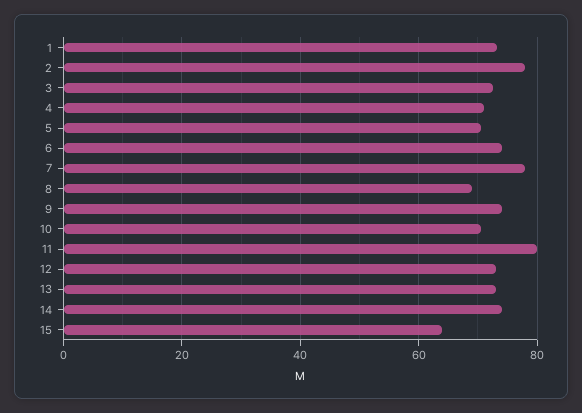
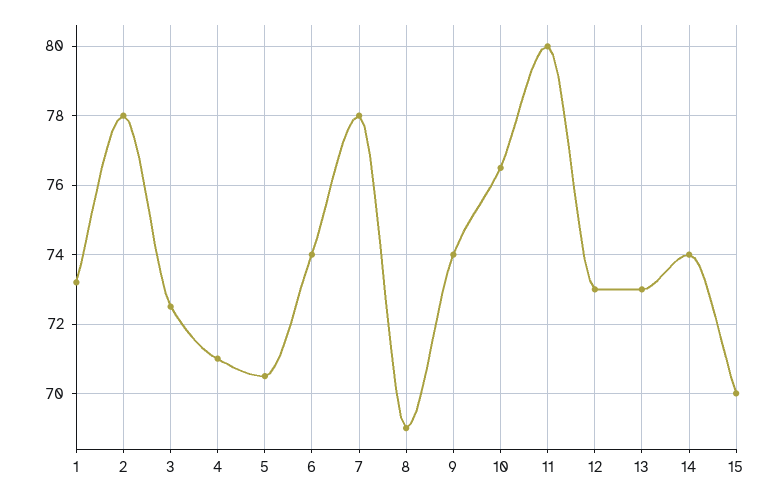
10: 70 -> 76.5
15: 64 -> 70

